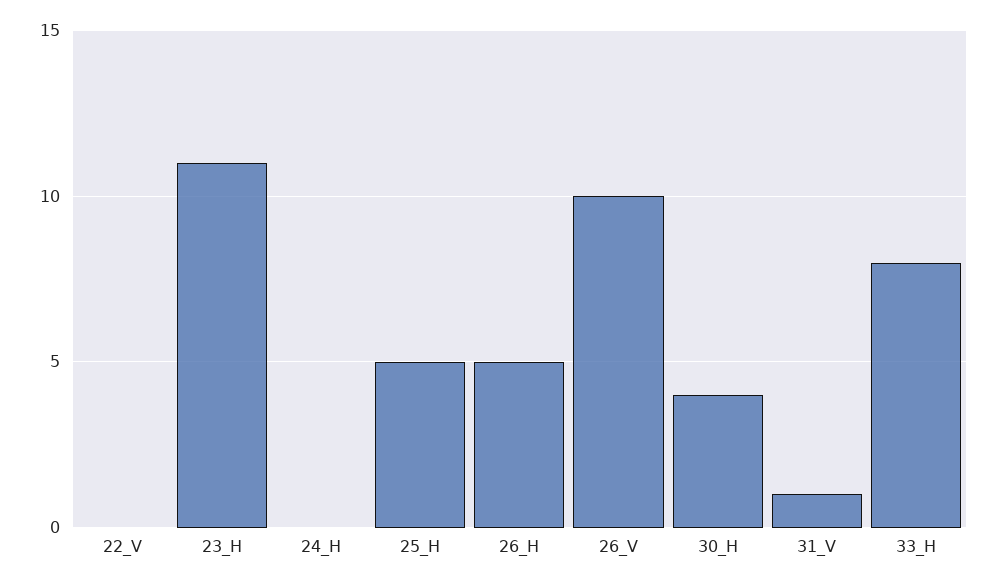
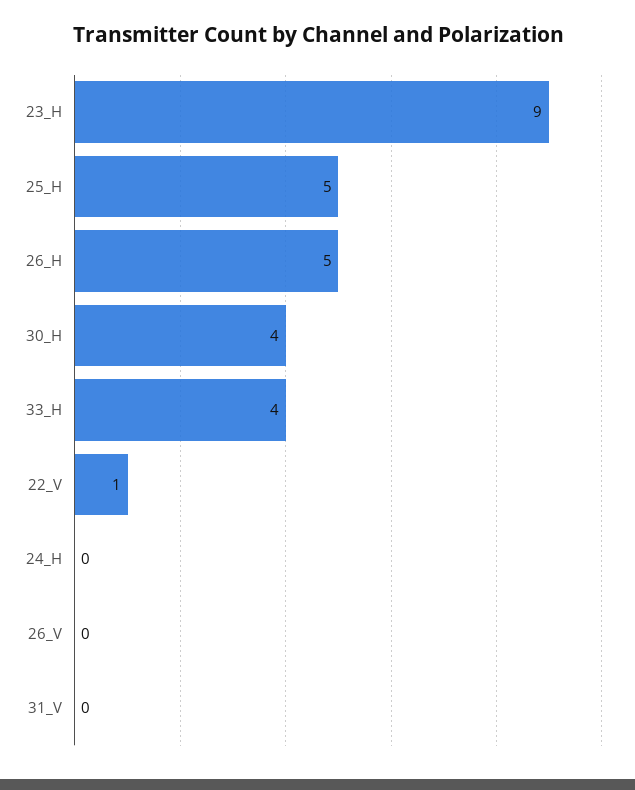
22_V: 0 -> 1
23_H: 11 -> 9
26_V: 10 -> 0
31_V: 1 -> 0
33_H: 8 -> 4

